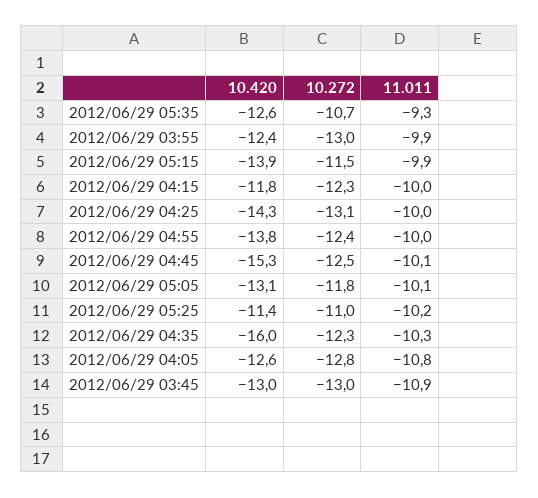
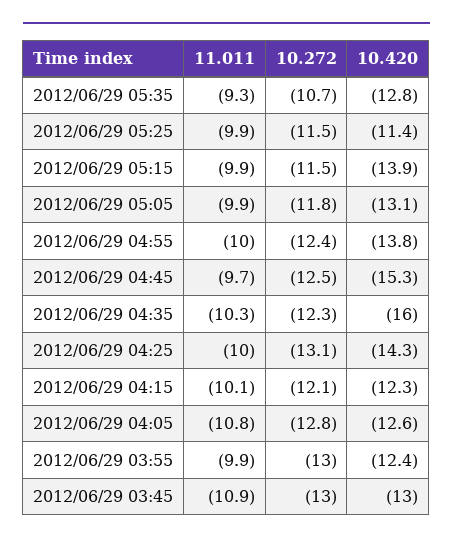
10.420, 2012/06/29 05:35: -12.6 -> -12.8
10.420, 2012/06/29 04:15: -11.8 -> -12.3
10.272, 2012/06/29 04:15: -12.3 -> -12.1
11.011, 2012/06/29 04:15: -10 -> -10.1
11.011, 2012/06/29 04:45: -10.1 -> -9.7
11.011, 2012/06/29 05:05: -10.1 -> -9.9
10.272, 2012/06/29 05:25: -11 -> -11.5
11.011, 2012/06/29 05:25: -10.2 -> -9.9

